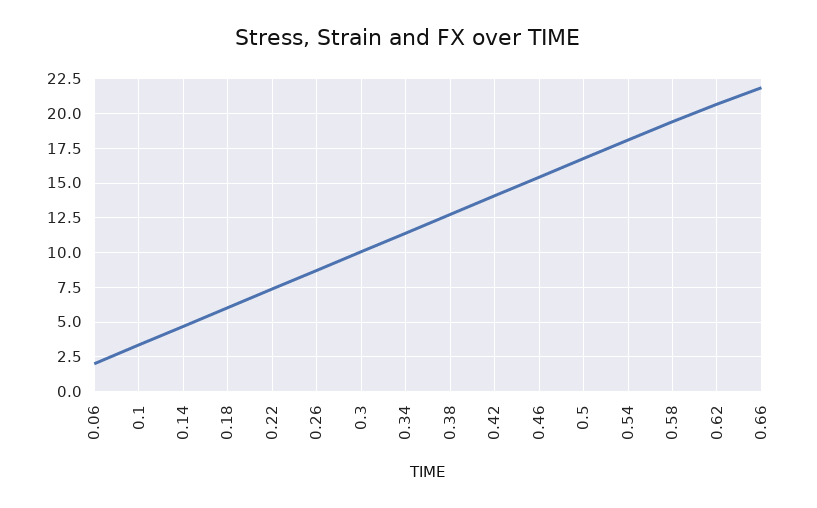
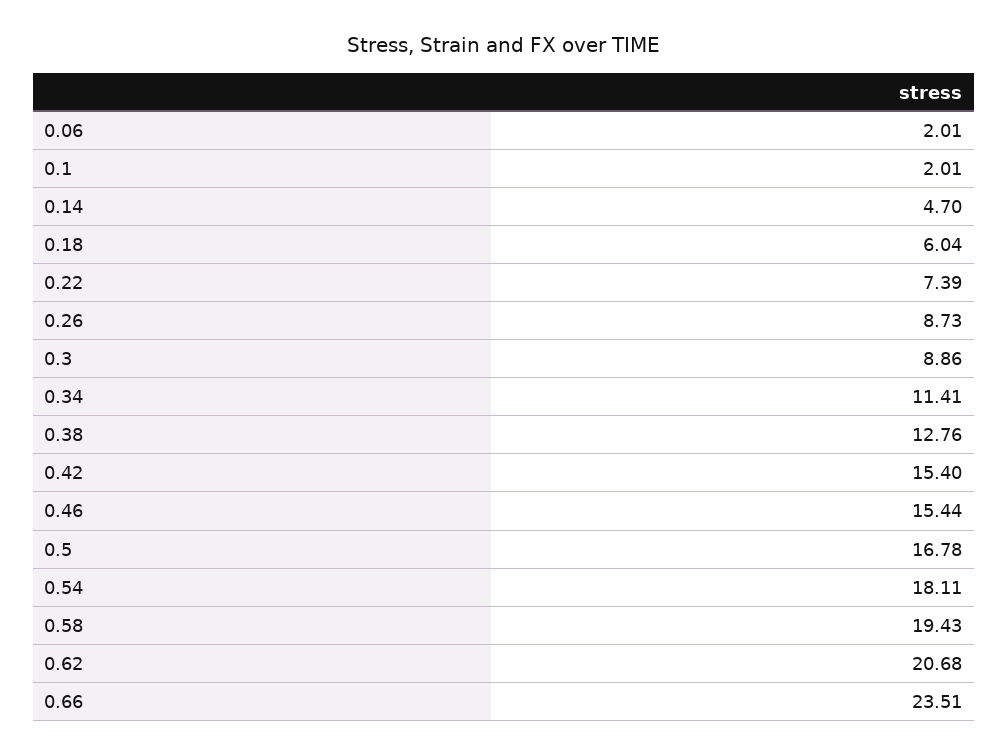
0.1: 3.5 -> 2.01
0.3: 10 -> 8.86
0.42: 14 -> 15.4
0.66: 22 -> 23.51

